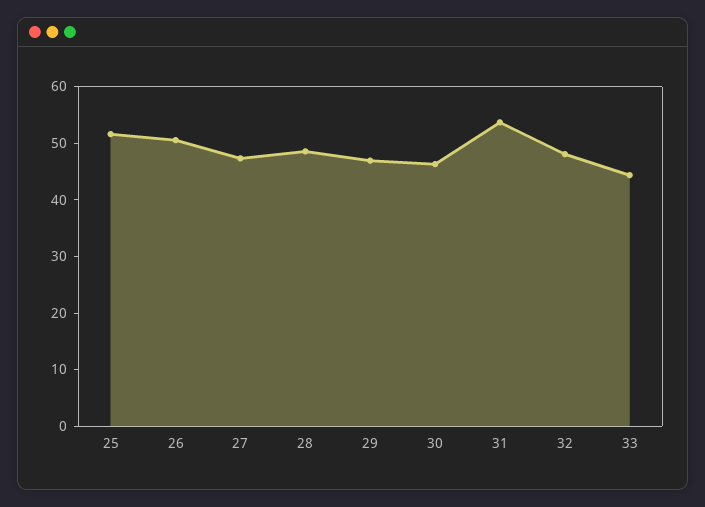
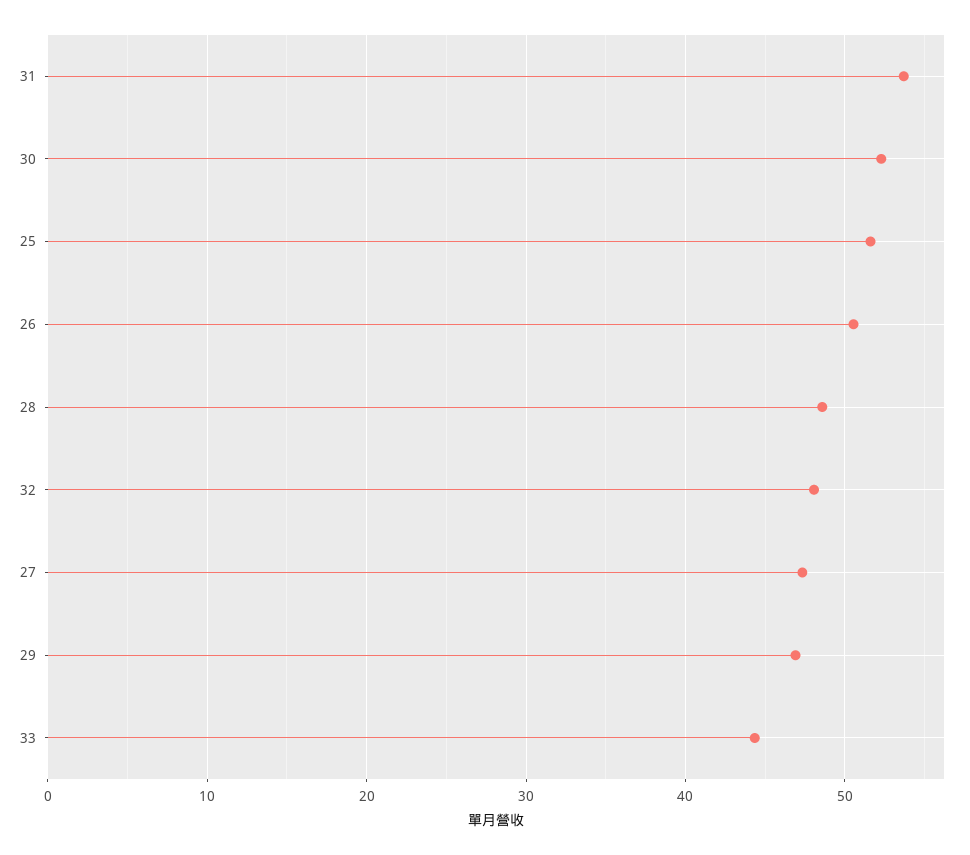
30: 46 -> 52

